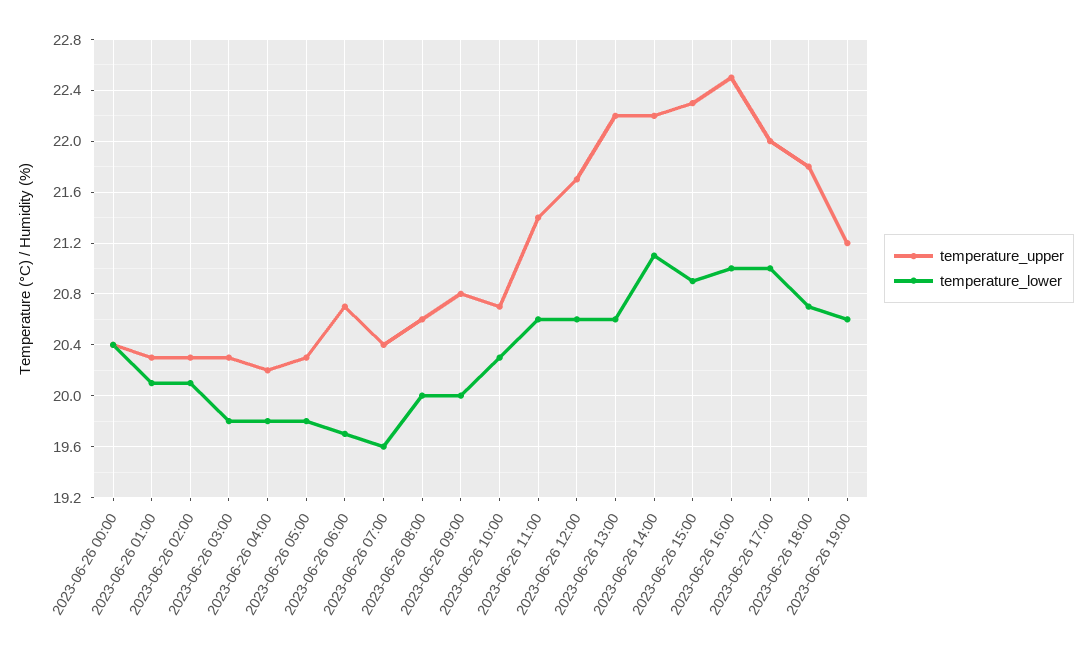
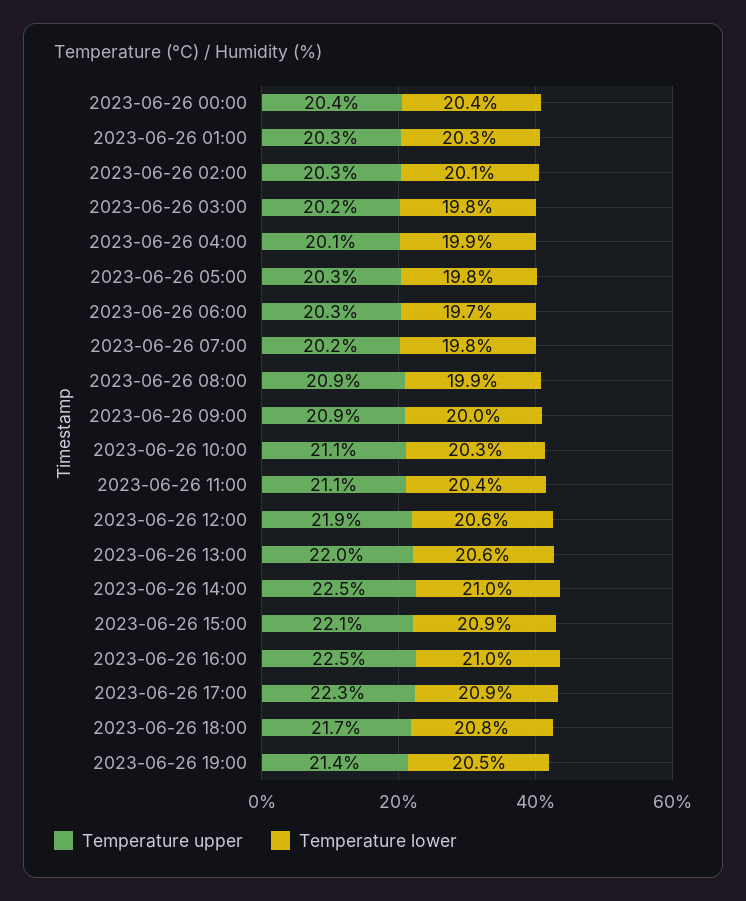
temperature_lower, 2023-06-26 01:00: 20.1 -> 20.3
temperature_upper, 2023-06-26 03:00: 20.3 -> 20.2
temperature_upper, 2023-06-26 04:00: 20.2 -> 20.1
temperature_lower, 2023-06-26 04:00: 19.8 -> 19.9
temperature_upper, 2023-06-26 06:00: 20.7 -> 20.3
temperature_upper, 2023-06-26 07:00: 20.4 -> 20.2
temperature_lower, 2023-06-26 07:00: 19.6 -> 19.8
temperature_upper, 2023-06-26 08:00: 20.6 -> 20.9
temperature_lower, 2023-06-26 08:00: 20 -> 19.9
temperature_upper, 2023-06-26 09:00: 20.8 -> 20.9
temperature_upper, 2023-06-26 10:00: 20.7 -> 21.1
temperature_upper, 2023-06-26 11:00: 21.4 -> 21.1
temperature_lower, 2023-06-26 11:00: 20.6 -> 20.4
temperature_upper, 2023-06-26 12:00: 21.7 -> 21.9
temperature_upper, 2023-06-26 13:00: 22.2 -> 22
temperature_upper, 2023-06-26 14:00: 22.2 -> 22.5
temperature_lower, 2023-06-26 14:00: 21.1 -> 21
temperature_upper, 2023-06-26 15:00: 22.3 -> 22.1
temperature_upper, 2023-06-26 17:00: 22 -> 22.3
temperature_lower, 2023-06-26 17:00: 21 -> 20.9
temperature_upper, 2023-06-26 18:00: 21.8 -> 21.7
temperature_lower, 2023-06-26 18:00: 20.7 -> 20.8
temperature_upper, 2023-06-26 19:00: 21.2 -> 21.4
temperature_lower, 2023-06-26 19:00: 20.6 -> 20.5

